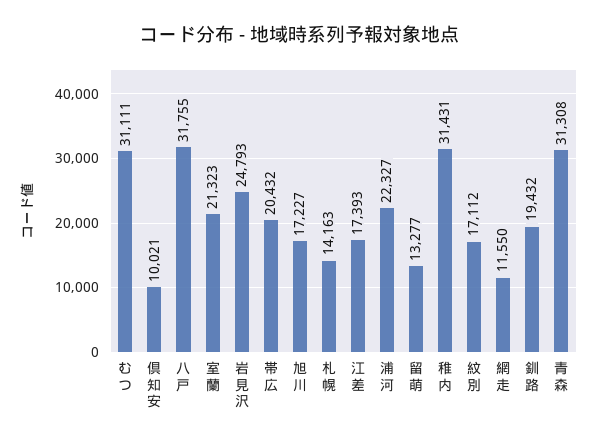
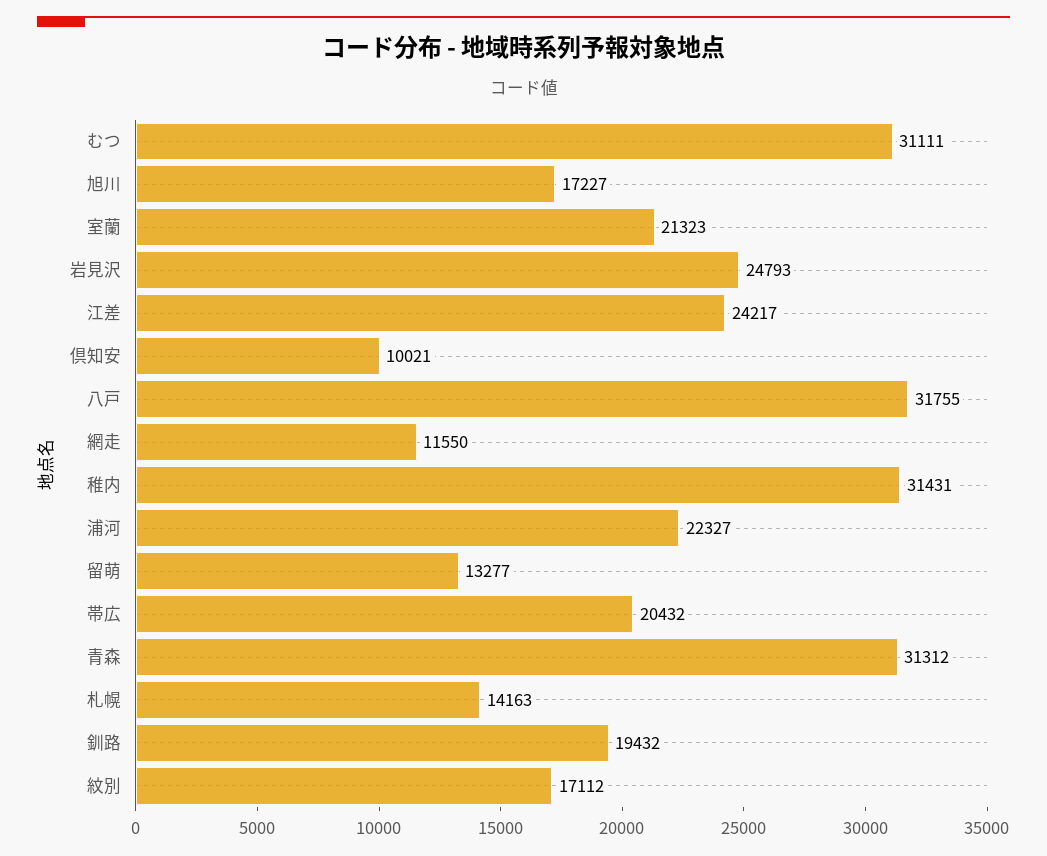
江差: 17393 -> 24217
青森: 31308 -> 31312

